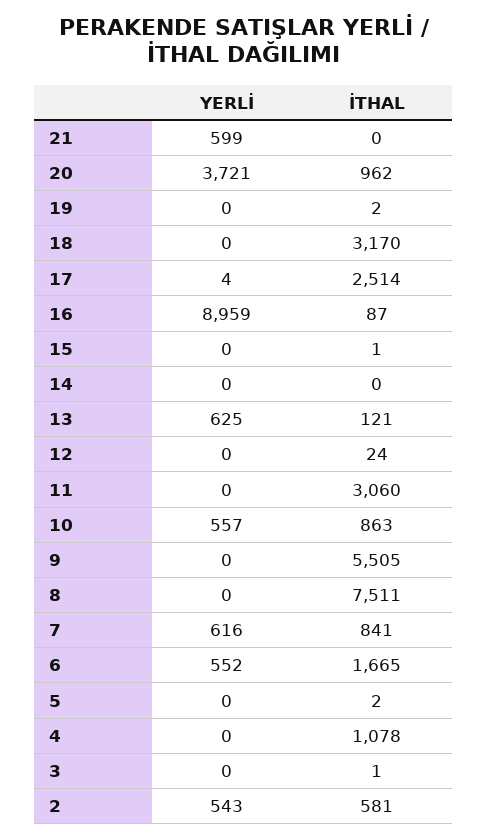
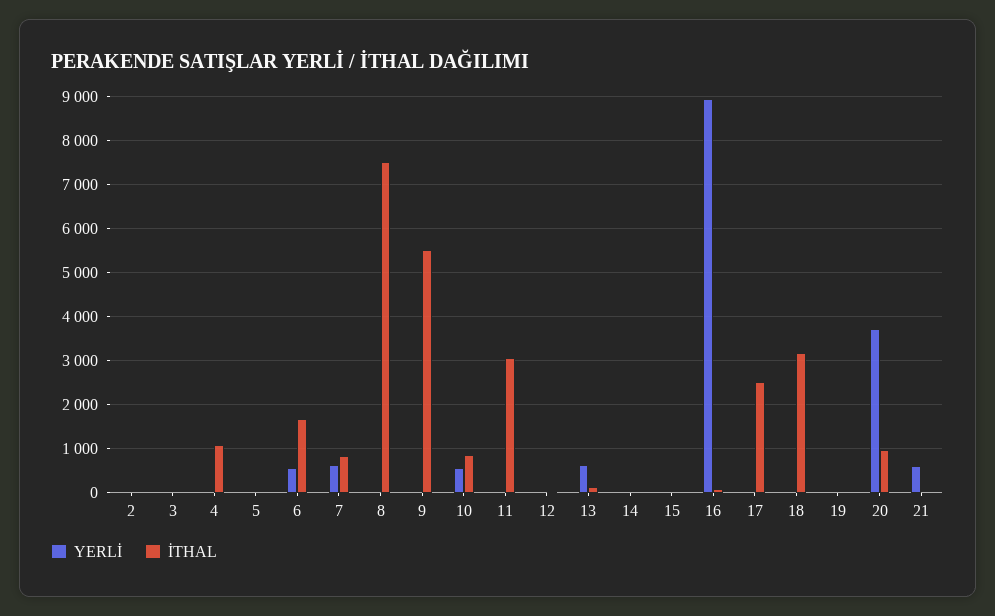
YERLİ, 2: 543 -> 0
İTHAL, 2: 581 -> 0

